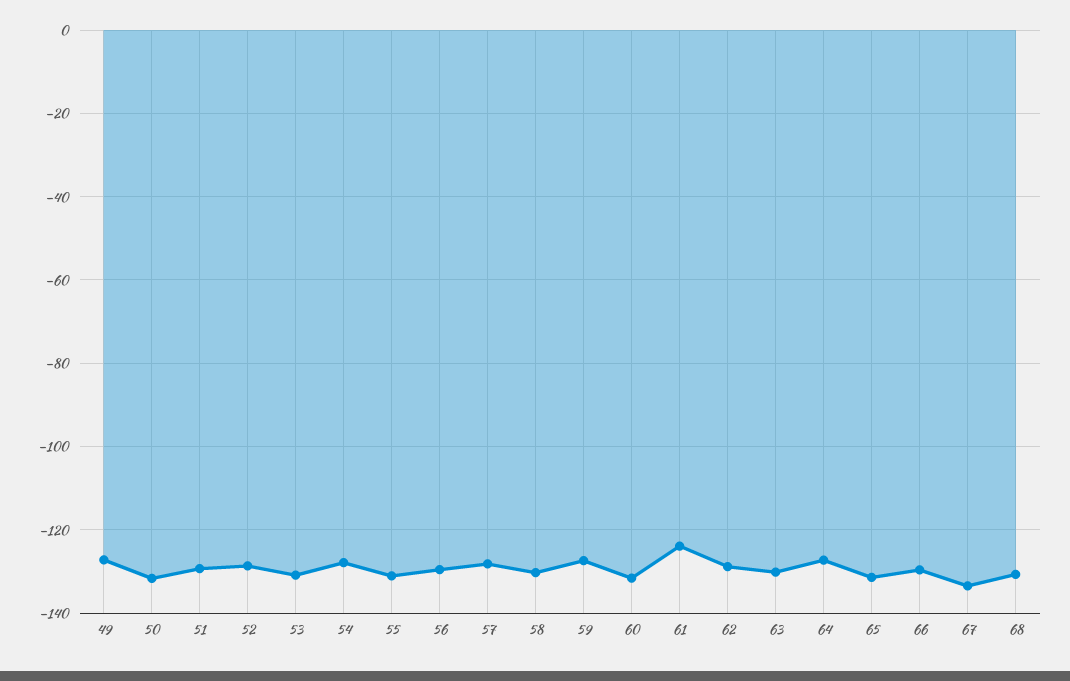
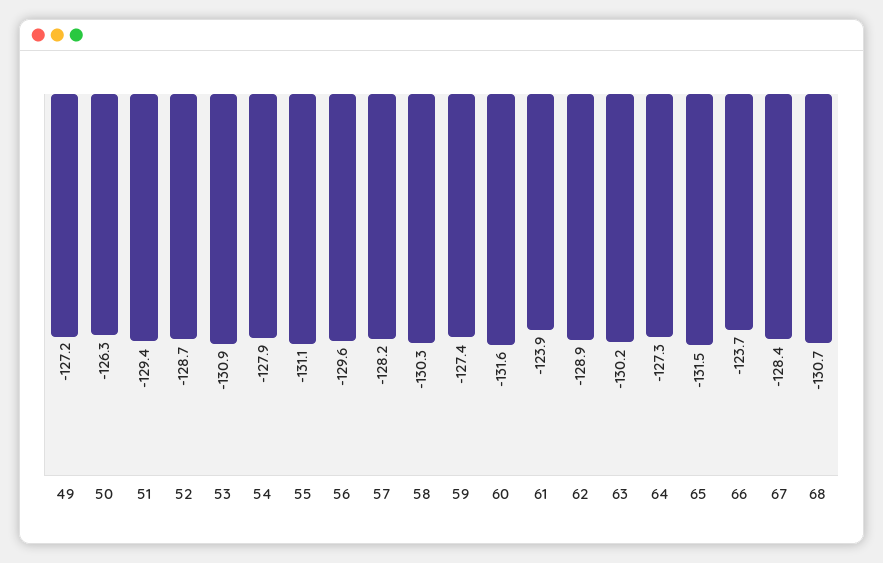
50: -132 -> -126.3
66: -130 -> -123.7
67: -134 -> -128.4

